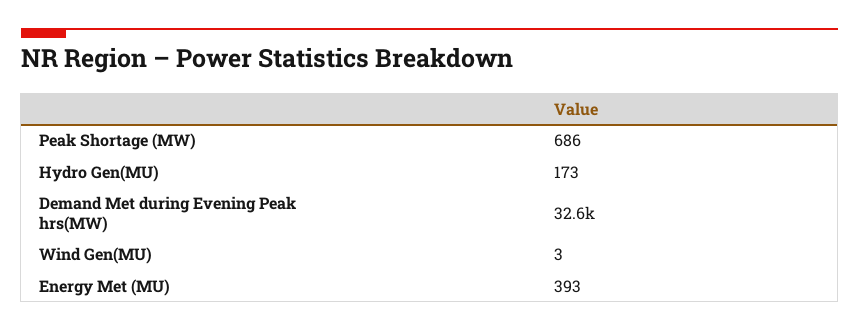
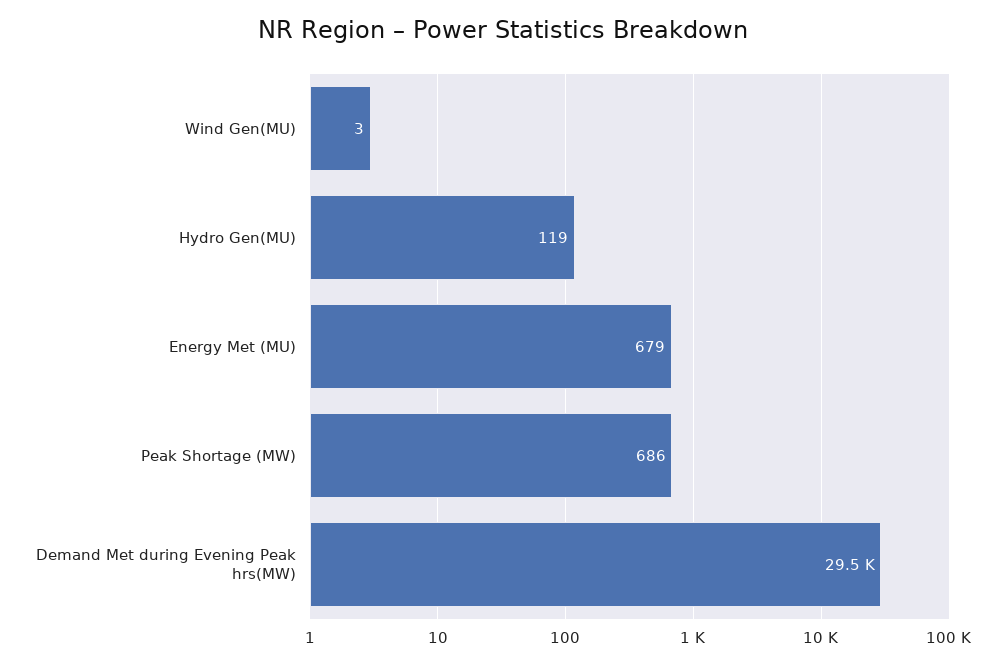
Hydro Gen(MU): 173 -> 119
Demand Met during Evening Peak hrs(MW): 32600 -> 29500
Energy Met (MU): 393 -> 679

